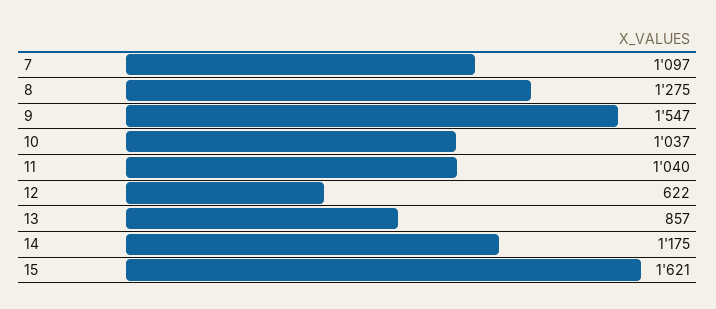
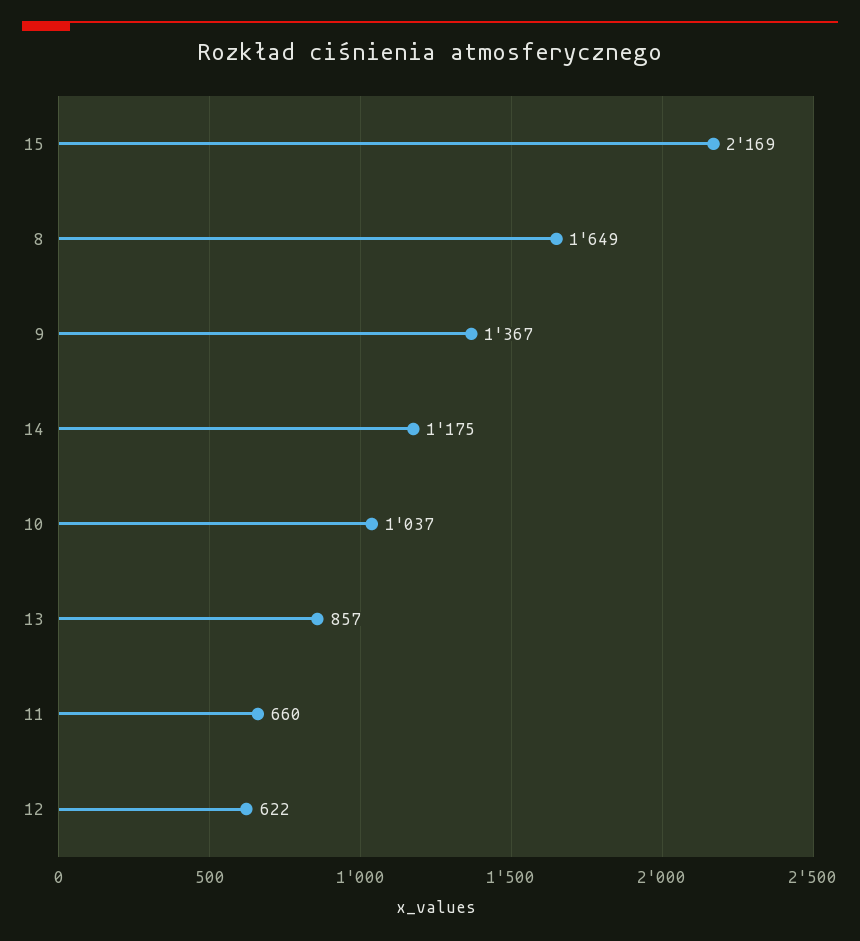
7: 1097 -> none
8: 1275 -> 1649
9: 1547 -> 1367
11: 1040 -> 660
15: 1621 -> 2169

